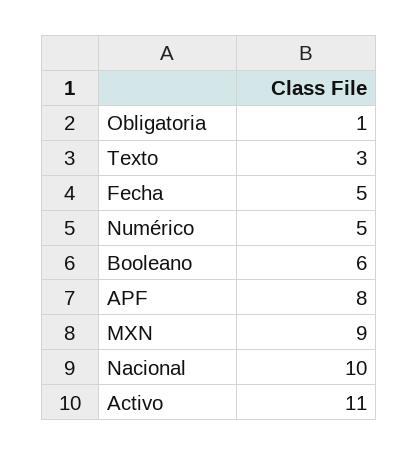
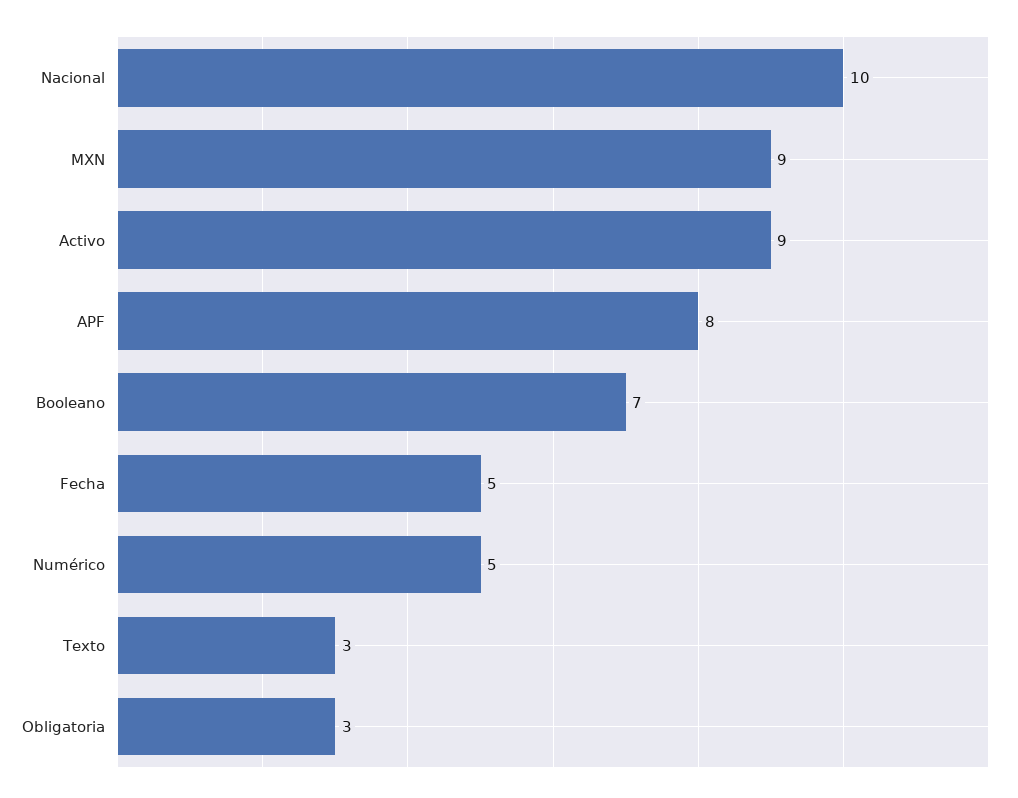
Obligatoria: 1 -> 3
Booleano: 6 -> 7
Activo: 11 -> 9

